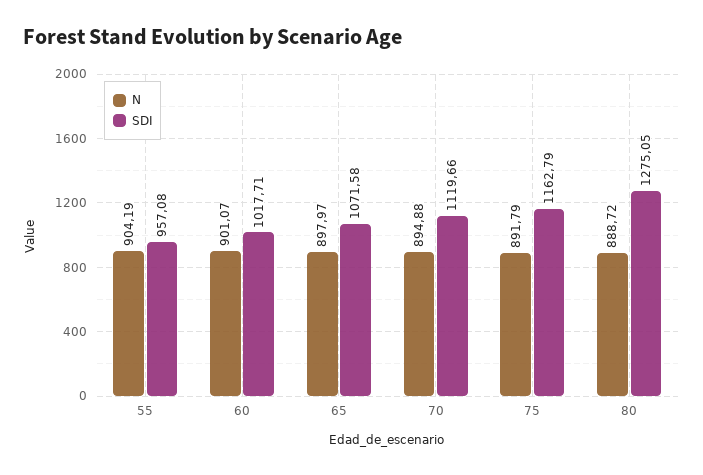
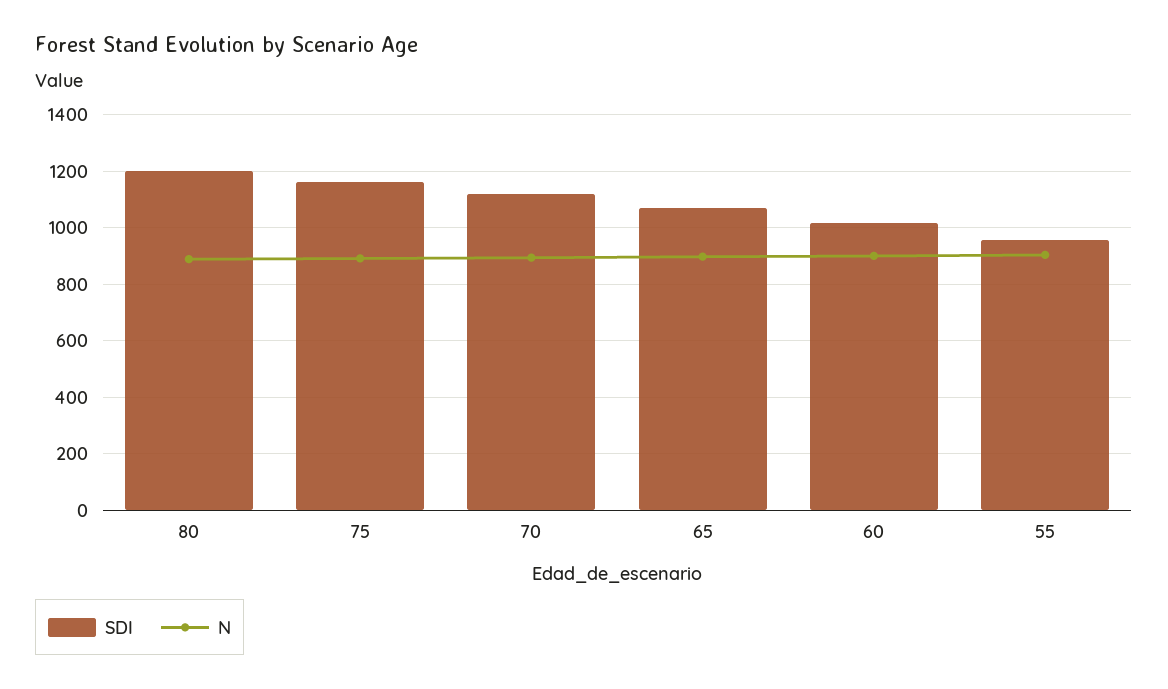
SDI, 80: 1275.05 -> 1200

